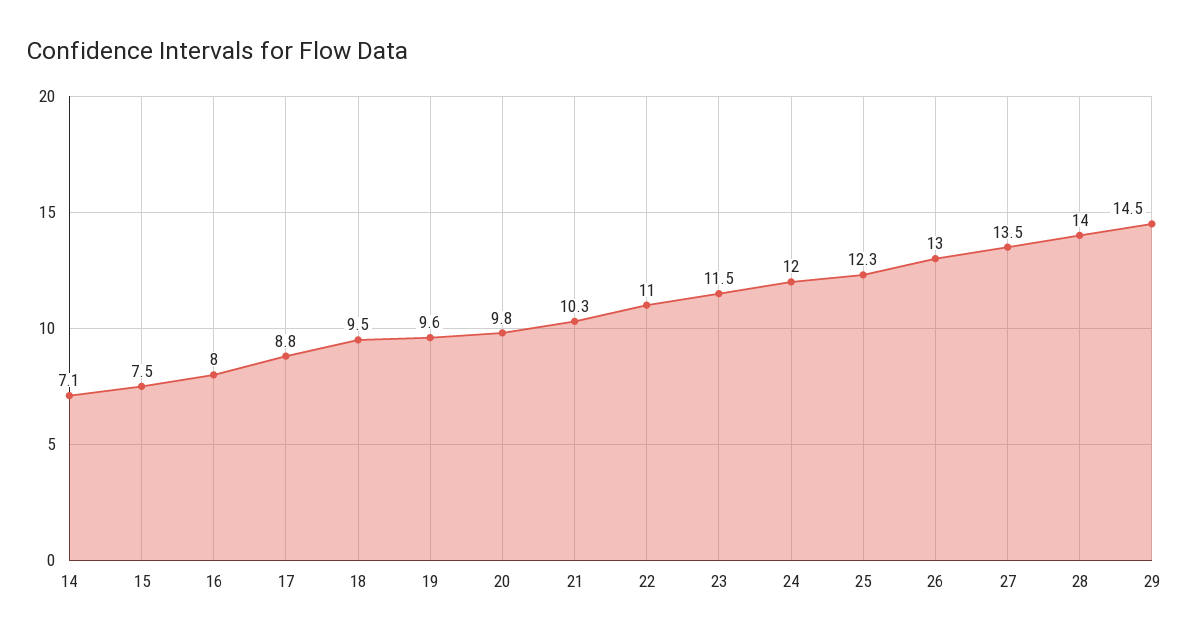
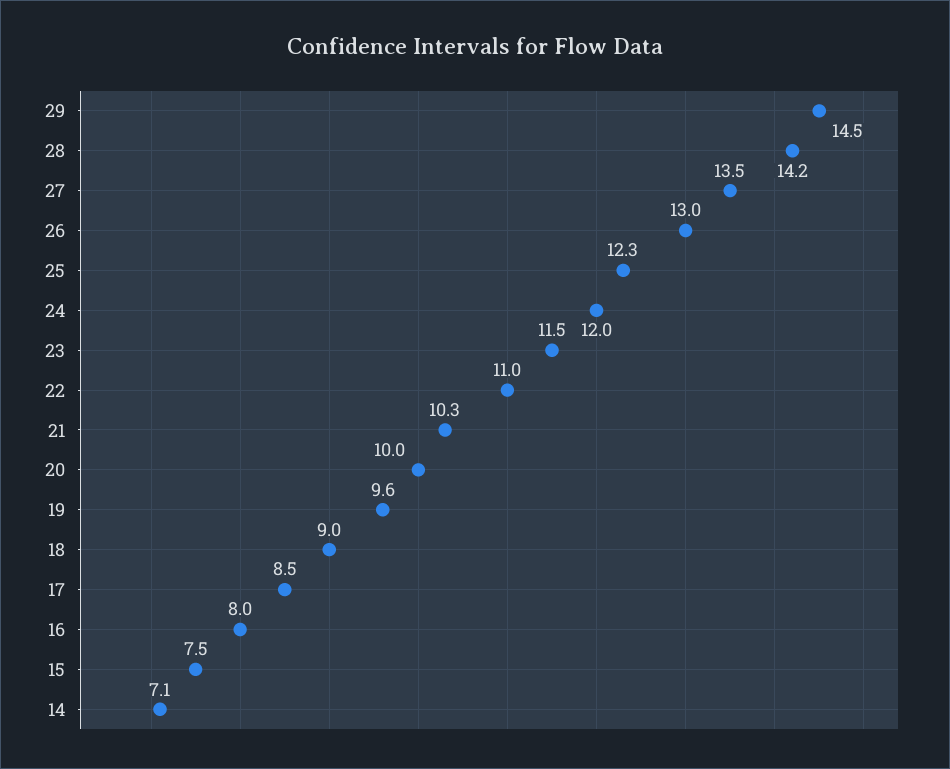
17: 8.8 -> 8.5
18: 9.5 -> 9
20: 9.8 -> 10
28: 14 -> 14.2

